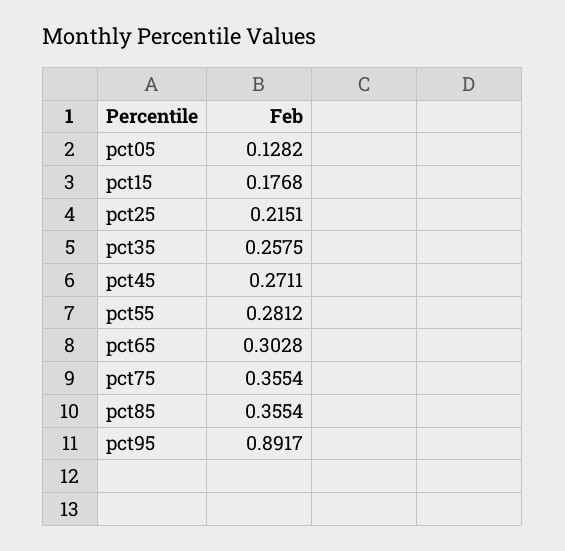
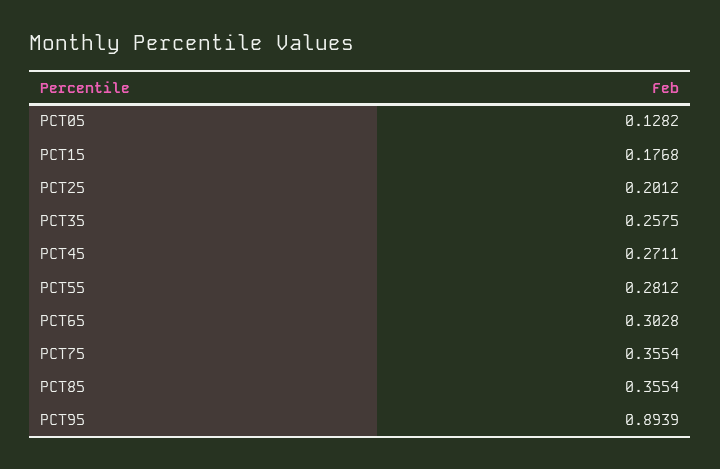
pct25: 0.2151 -> 0.2012
pct95: 0.8917 -> 0.8939

